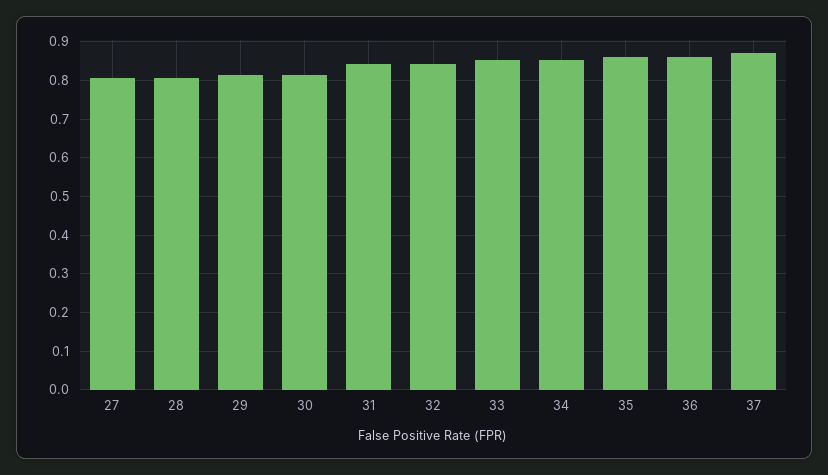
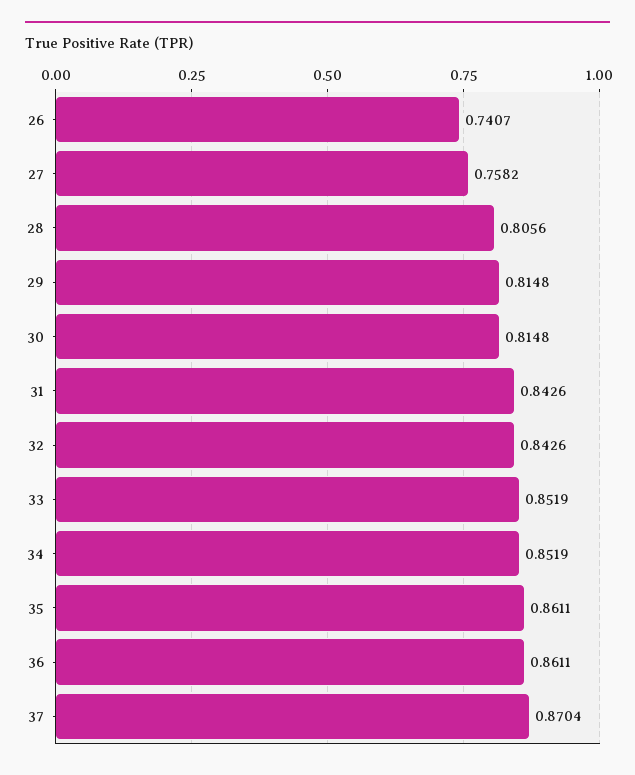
27: 0.8 -> 0.7582
26: none -> 0.7407

